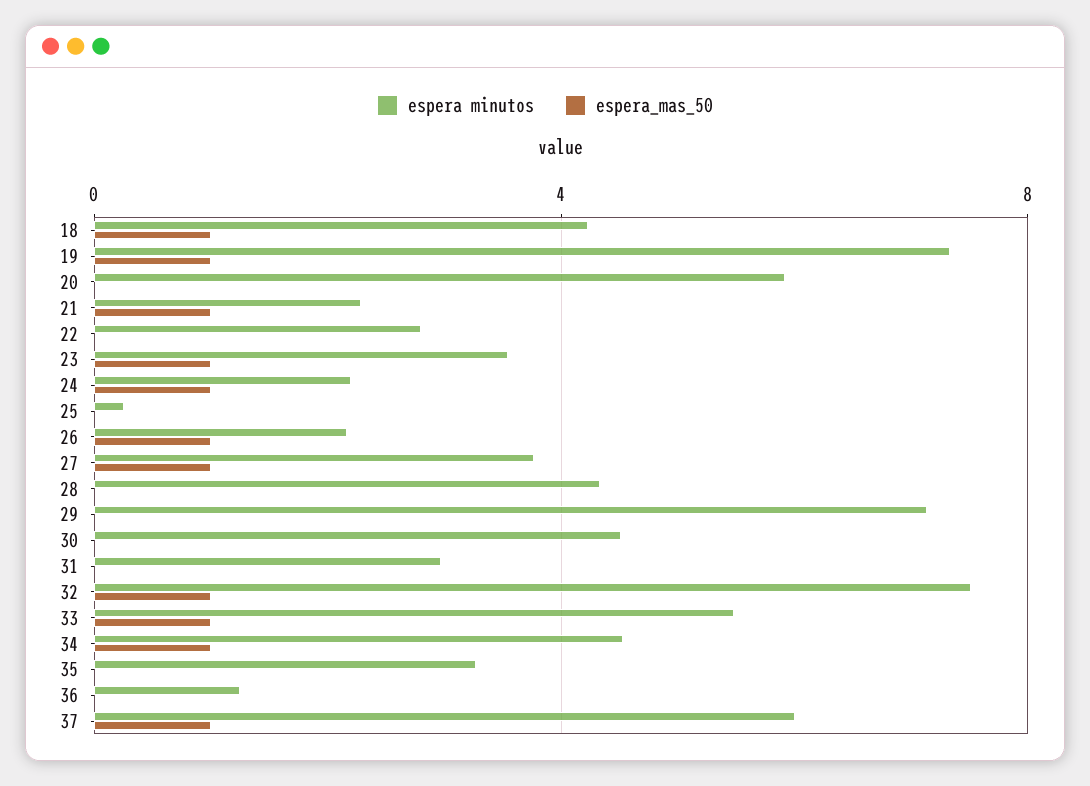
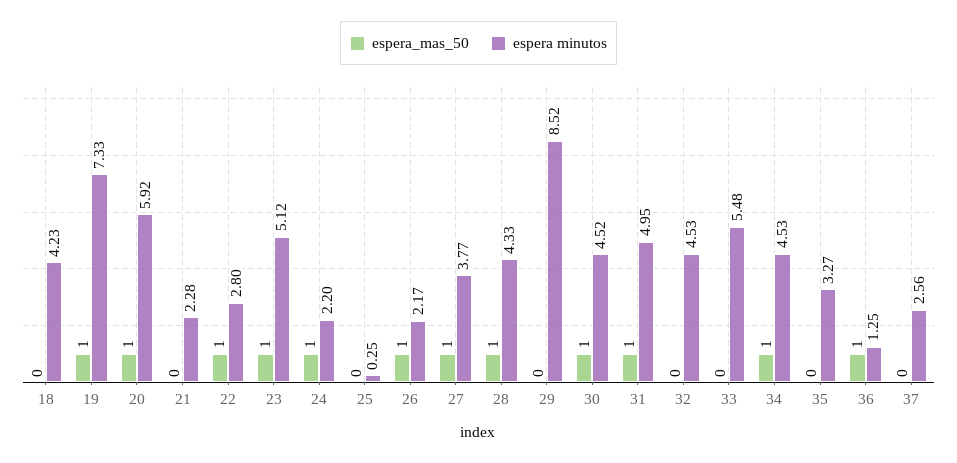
espera_mas_50, 18: 1 -> 0
espera_mas_50, 20: 0 -> 1
espera_mas_50, 21: 1 -> 0
espera_mas_50, 22: 0 -> 1
espera minutos, 23: 3.5 -> 5.12
espera_mas_50, 28: 0 -> 1
espera minutos, 29: 7 -> 8.52
espera_mas_50, 30: 0 -> 1
espera minutos, 31: 3 -> 4.95
espera_mas_50, 31: 0 -> 1
espera minutos, 32: 7.5 -> 4.53
espera_mas_50, 32: 1 -> 0
espera_mas_50, 33: 1 -> 0
espera_mas_50, 36: 0 -> 1
espera minutos, 37: 6 -> 2.56
espera_mas_50, 37: 1 -> 0

